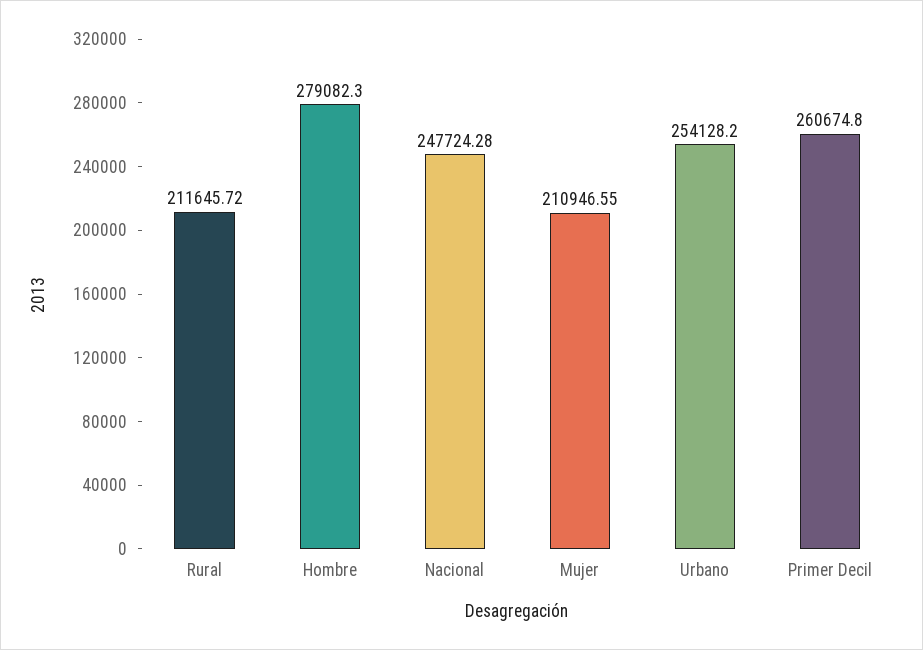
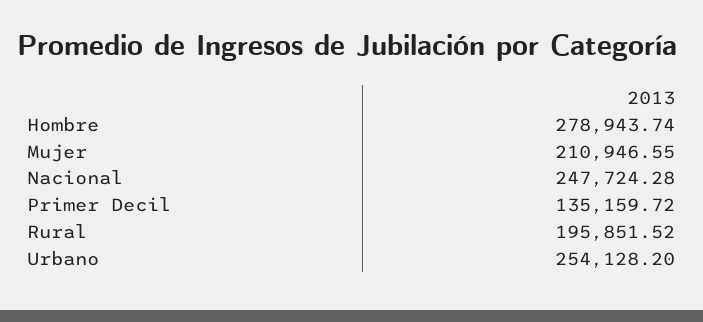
Rural: 211645.72 -> 195851.52
Hombre: 279082.3 -> 278943.74
Primer Decil: 260674.8 -> 135159.72

